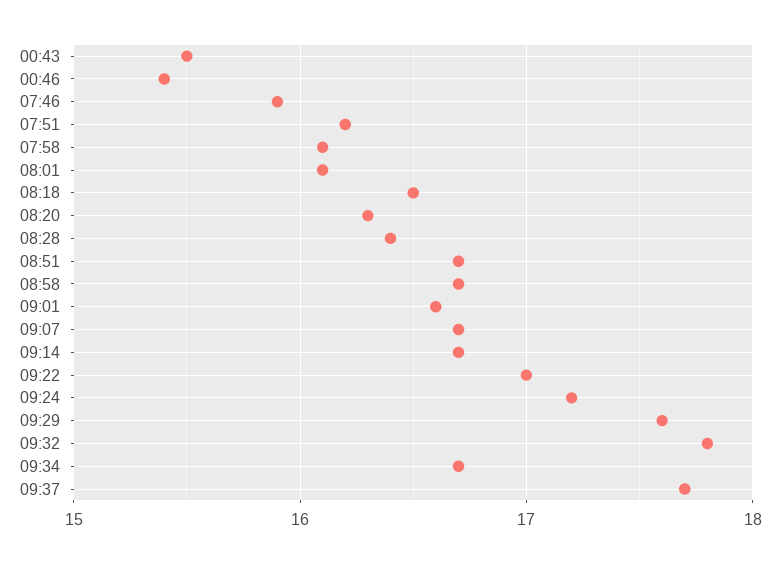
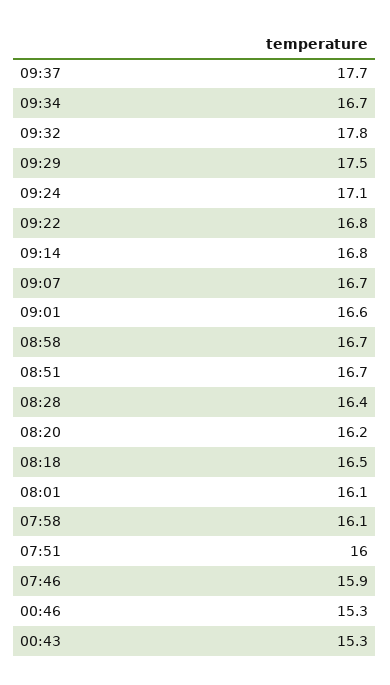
00:43: 15.5 -> 15.3
00:46: 15.4 -> 15.3
07:51: 16.2 -> 16
08:20: 16.3 -> 16.2
09:14: 16.7 -> 16.8
09:22: 17 -> 16.8
09:24: 17.2 -> 17.1
09:29: 17.6 -> 17.5

